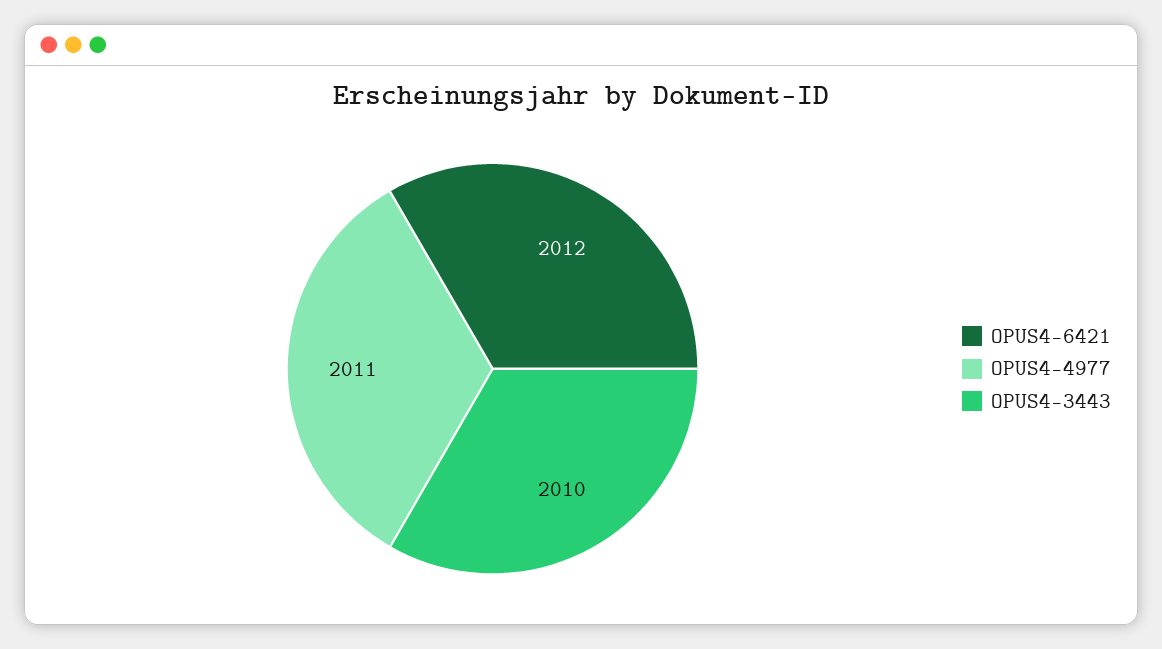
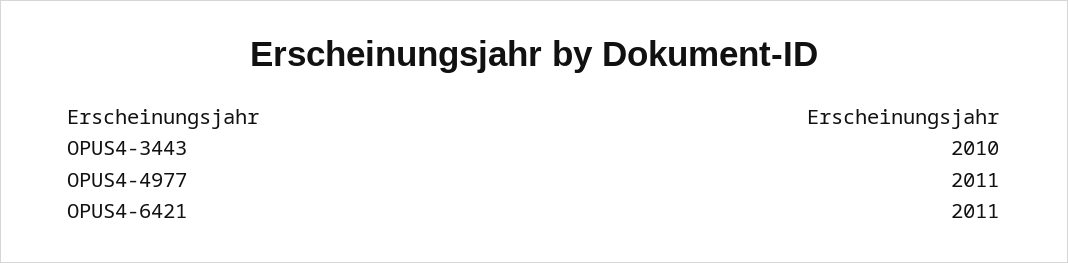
OPUS4-6421: 2012 -> 2011

